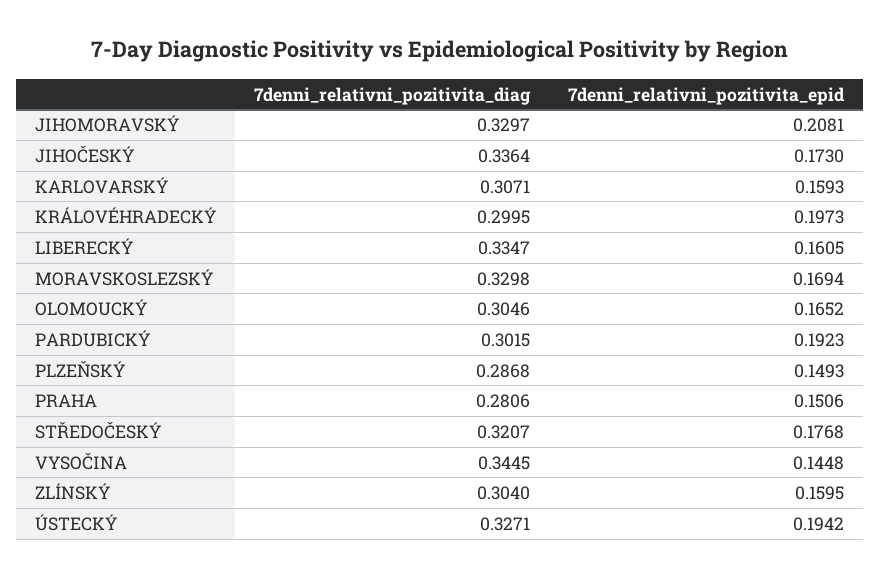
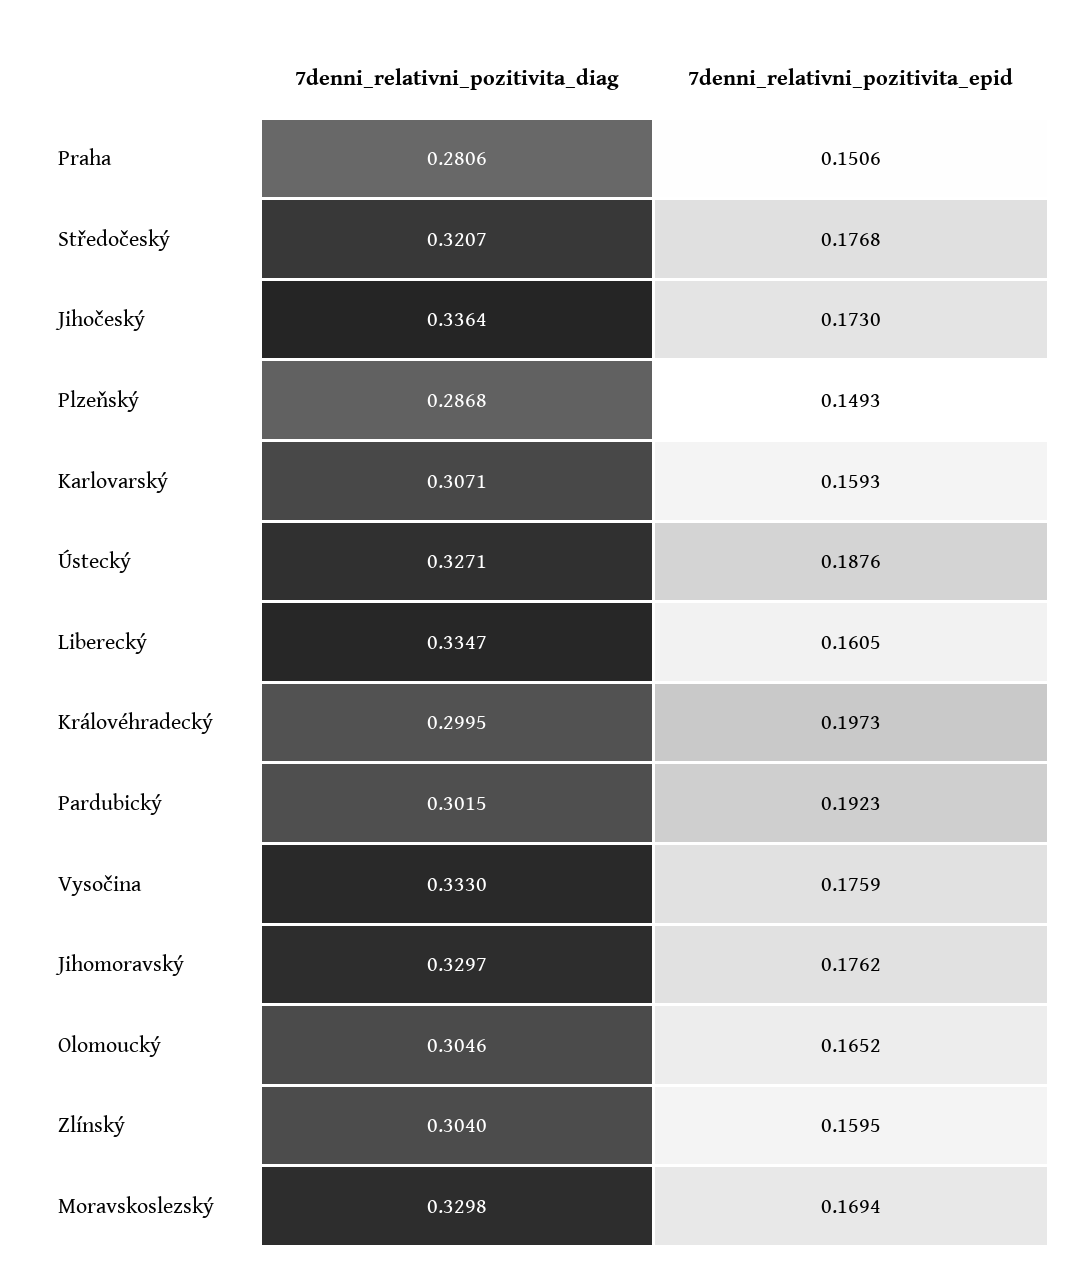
7denni_relativni_pozitivita_epid, JIHOMORAVSKÝ: 0.2081 -> 0.1762
7denni_relativni_pozitivita_diag, VYSOČINA: 0.3445 -> 0.333
7denni_relativni_pozitivita_epid, VYSOČINA: 0.1448 -> 0.1759
7denni_relativni_pozitivita_epid, ÚSTECKÝ: 0.1942 -> 0.1876

